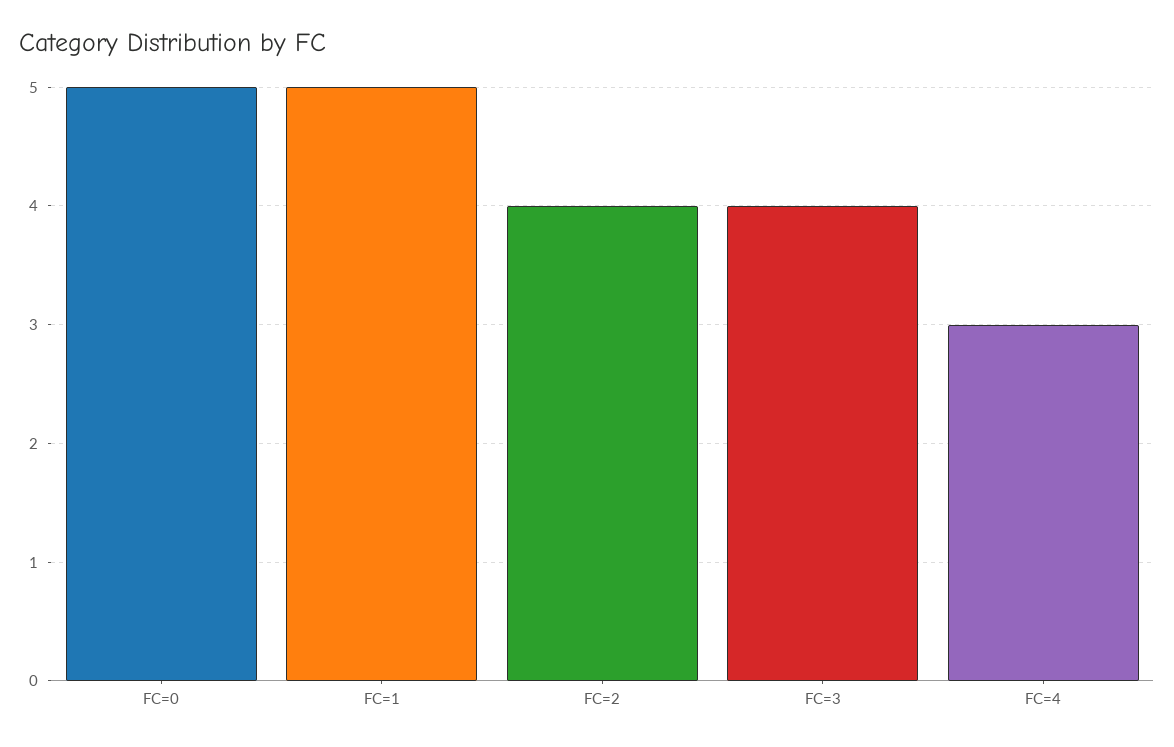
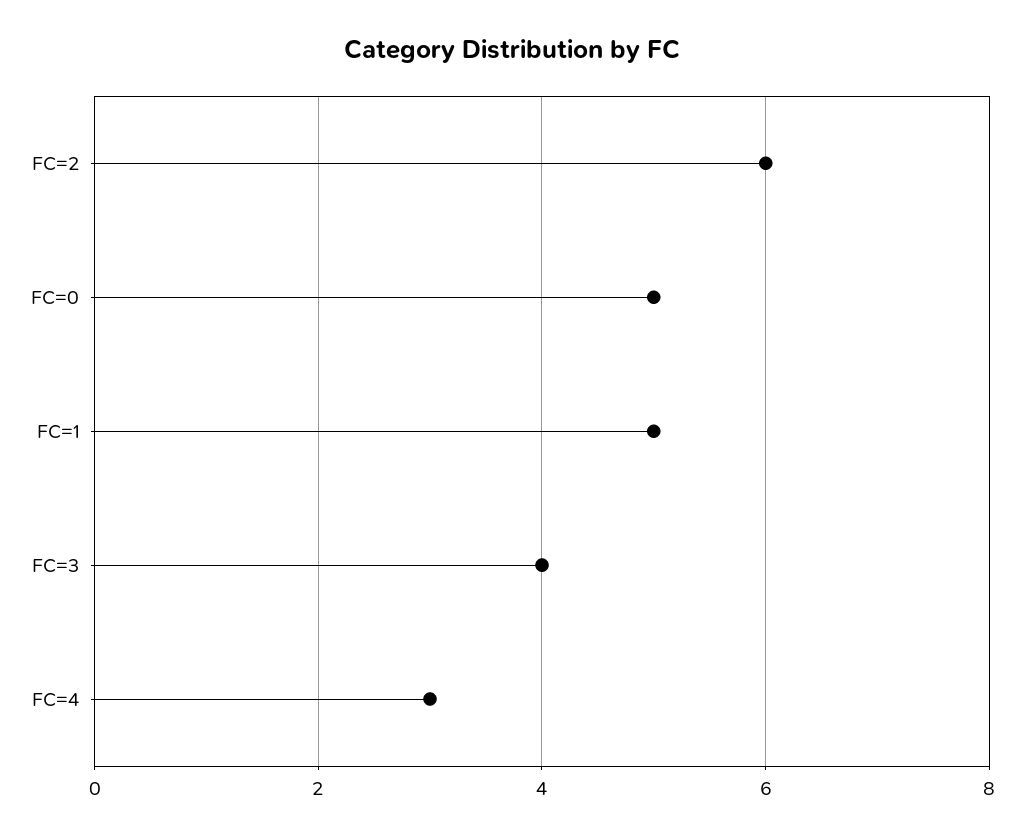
FC=2: 4 -> 6

